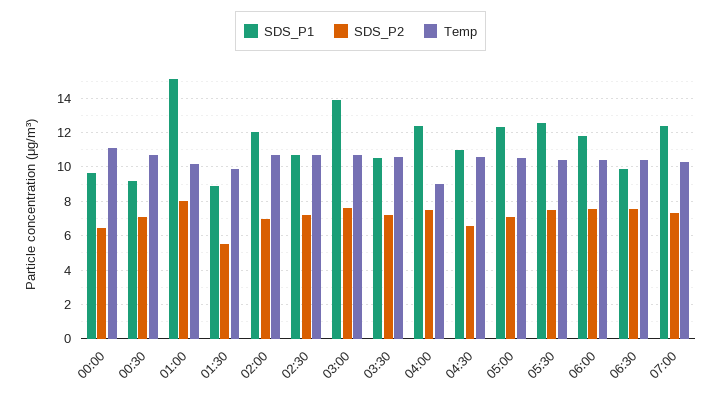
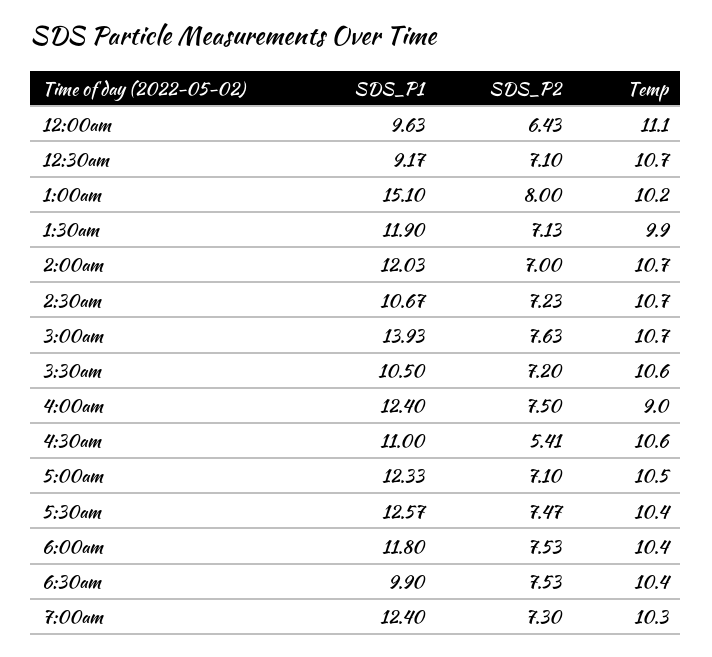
SDS_P1, 01:30: 9 -> 11.9
SDS_P2, 01:30: 5.5 -> 7.13
SDS_P2, 04:30: 6.5 -> 5.41

